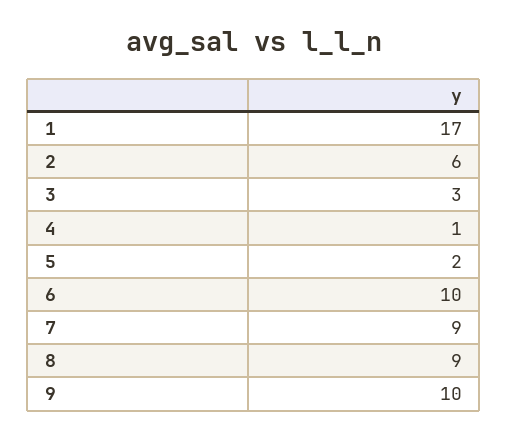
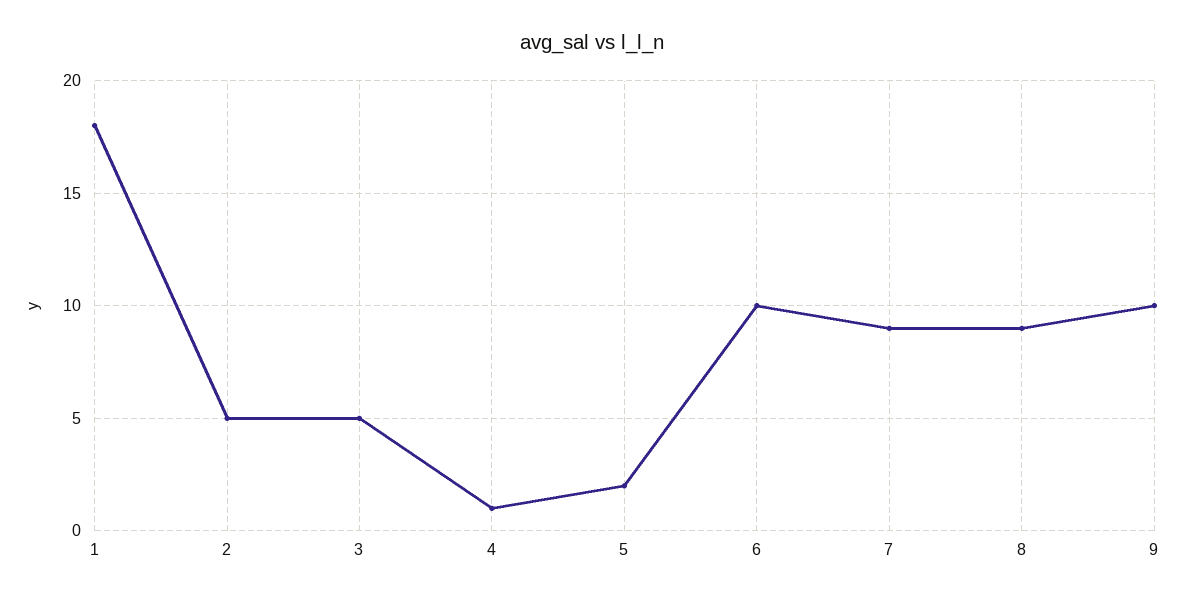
1: 17 -> 18
2: 6 -> 5
3: 3 -> 5

